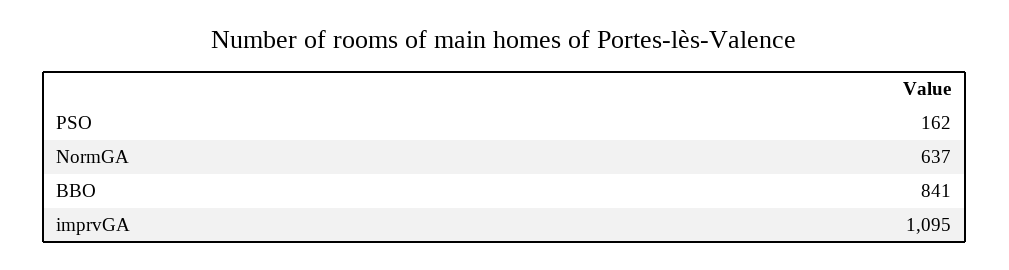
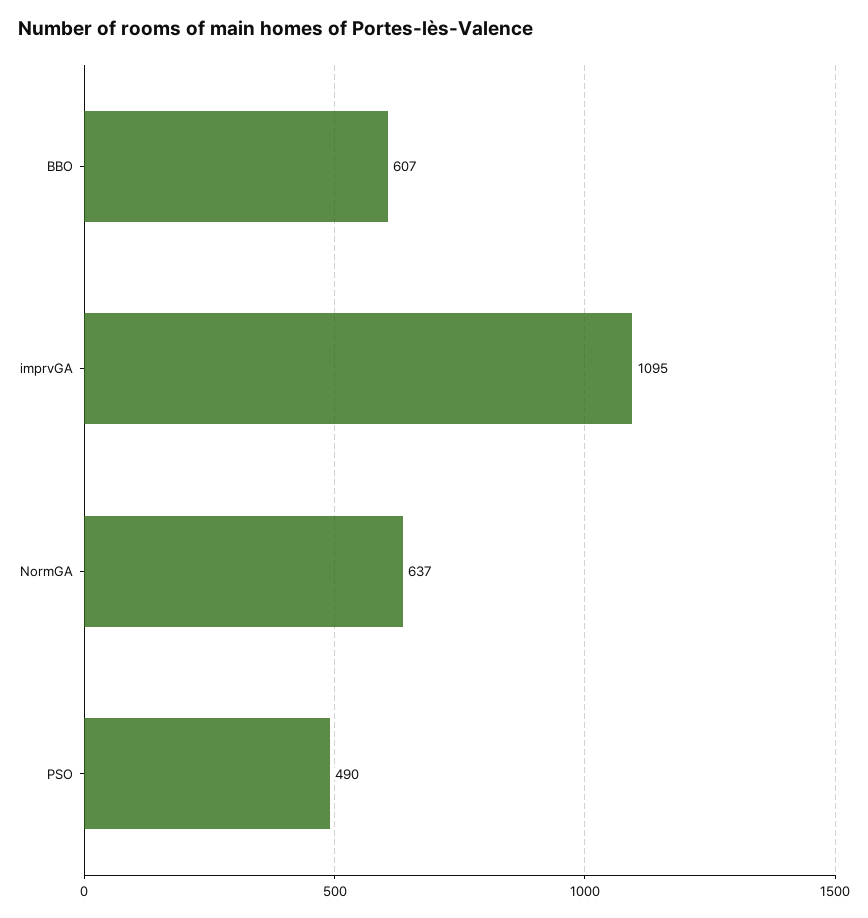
PSO: 162 -> 490
BBO: 841 -> 607

